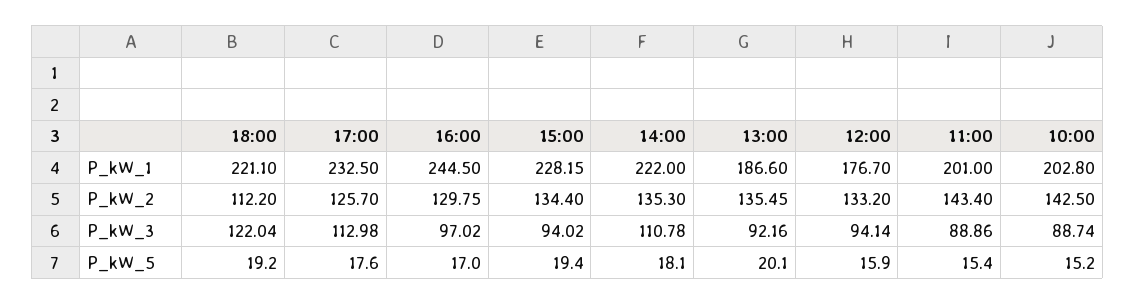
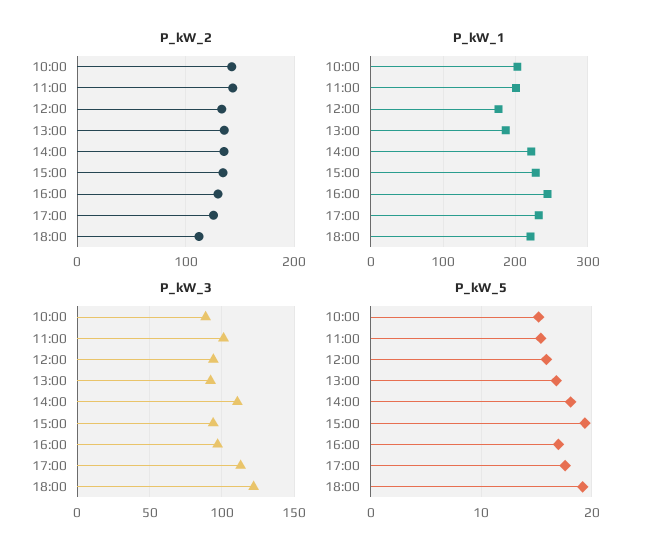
P_kW_3, 11:00: 88.86 -> 100
P_kW_5, 13:00: 20.1 -> 17

